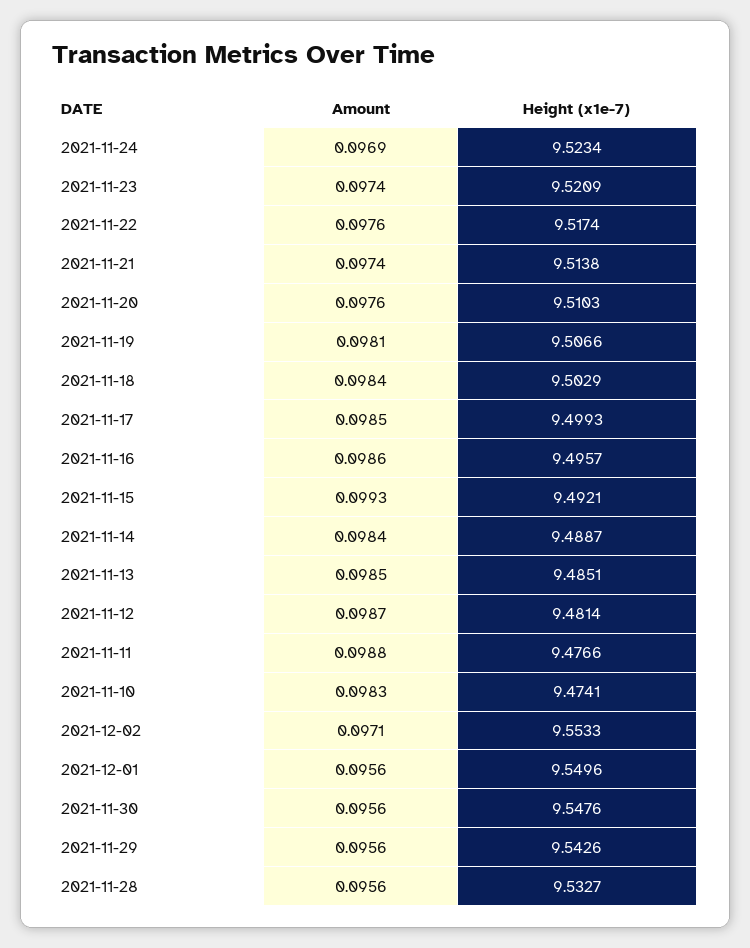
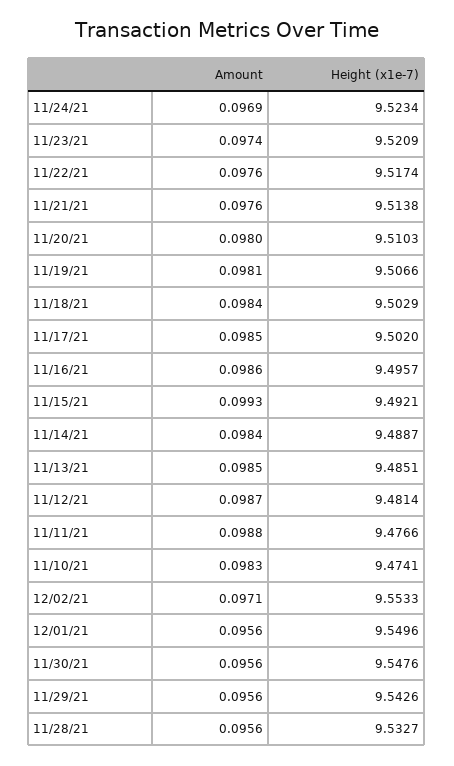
Amount, 2021-11-21: 0.0974 -> 0.0976
Amount, 2021-11-20: 0.0976 -> 0.098
Height (x1e-7), 2021-11-17: 9.4993 -> 9.502

